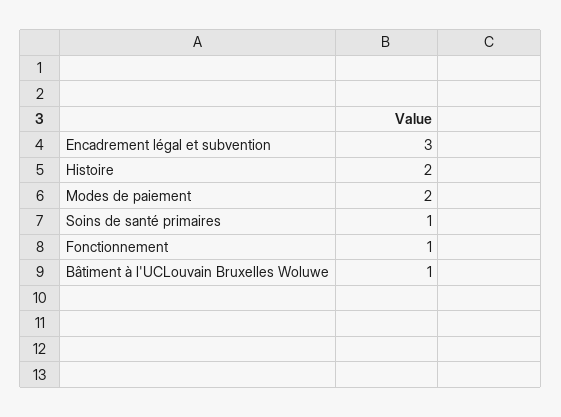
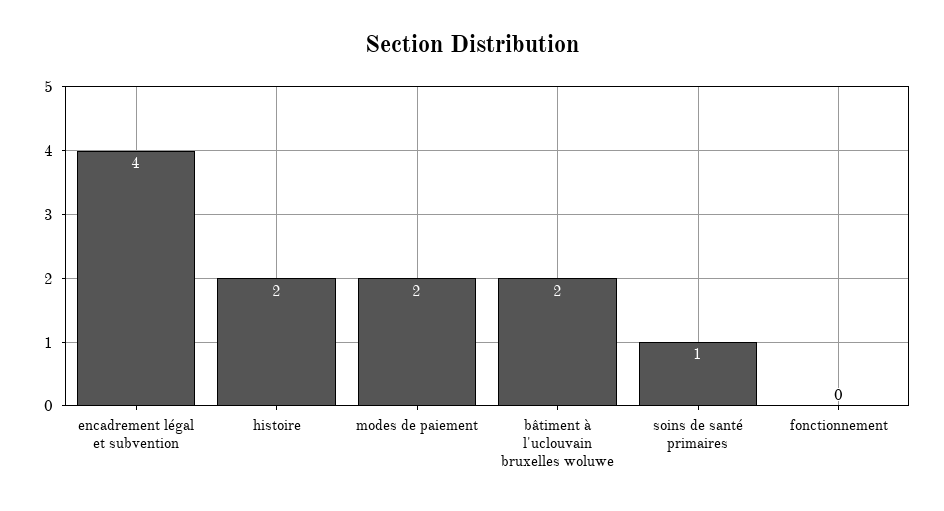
Encadrement légal et subvention: 3 -> 4
Fonctionnement: 1 -> 0
Bâtiment à l'UCLouvain Bruxelles Woluwe: 1 -> 2

